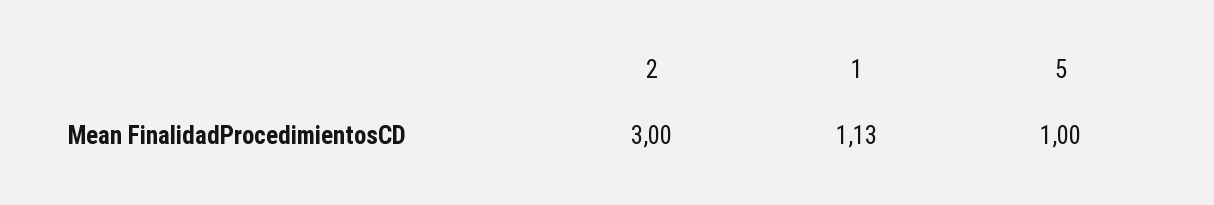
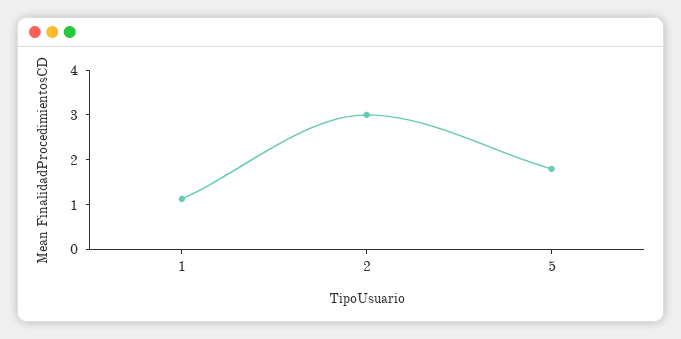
5: 1 -> 1.8

